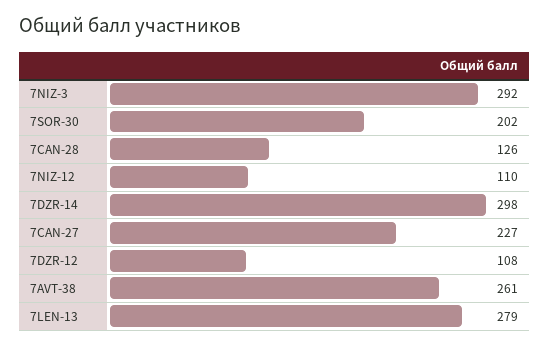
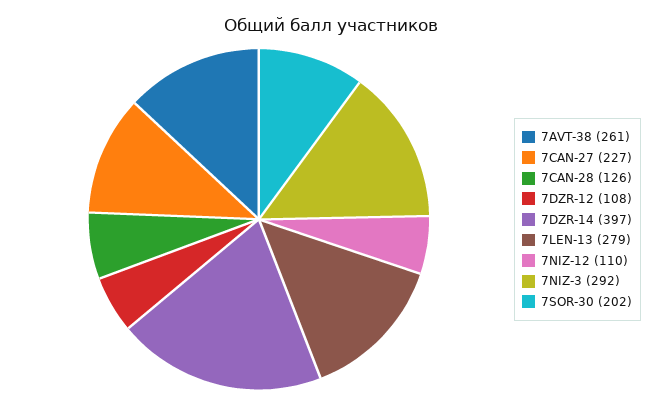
7DZR-14: 298 -> 397

